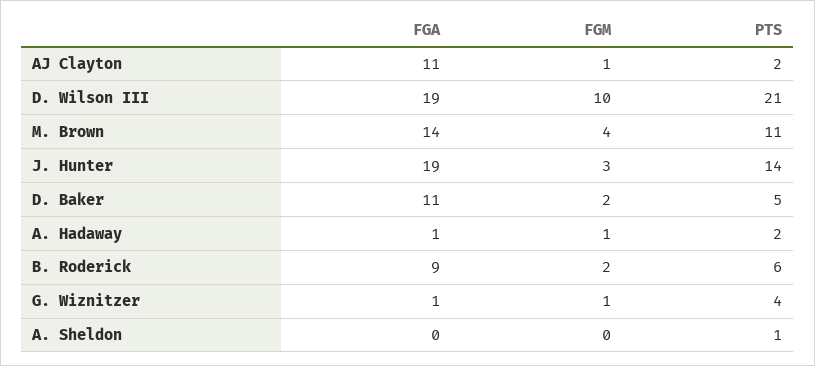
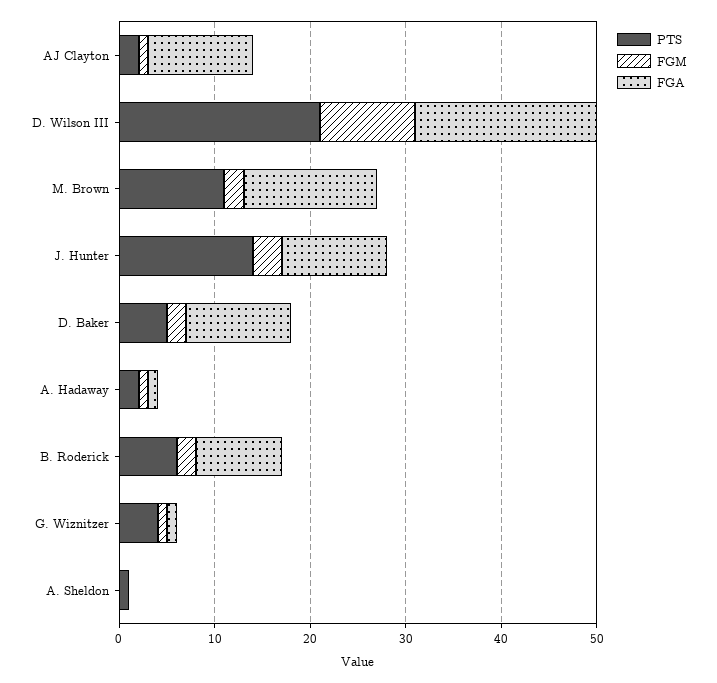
FGM, M. Brown: 4 -> 2
FGA, J. Hunter: 19 -> 11

